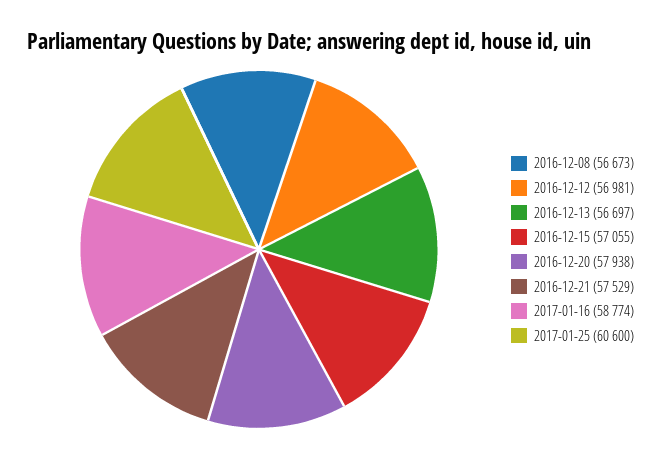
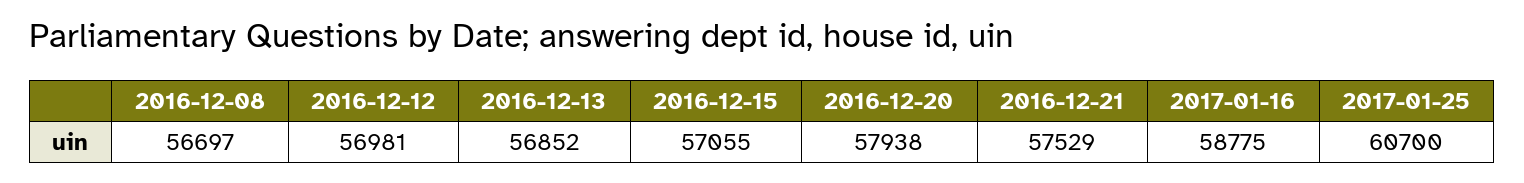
2016-12-08: 56673 -> 56697
2016-12-13: 56697 -> 56852
2017-01-16: 58774 -> 58775
2017-01-25: 60600 -> 60700

